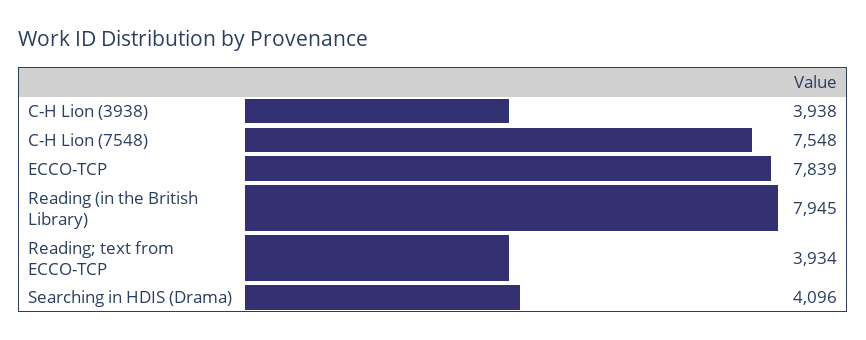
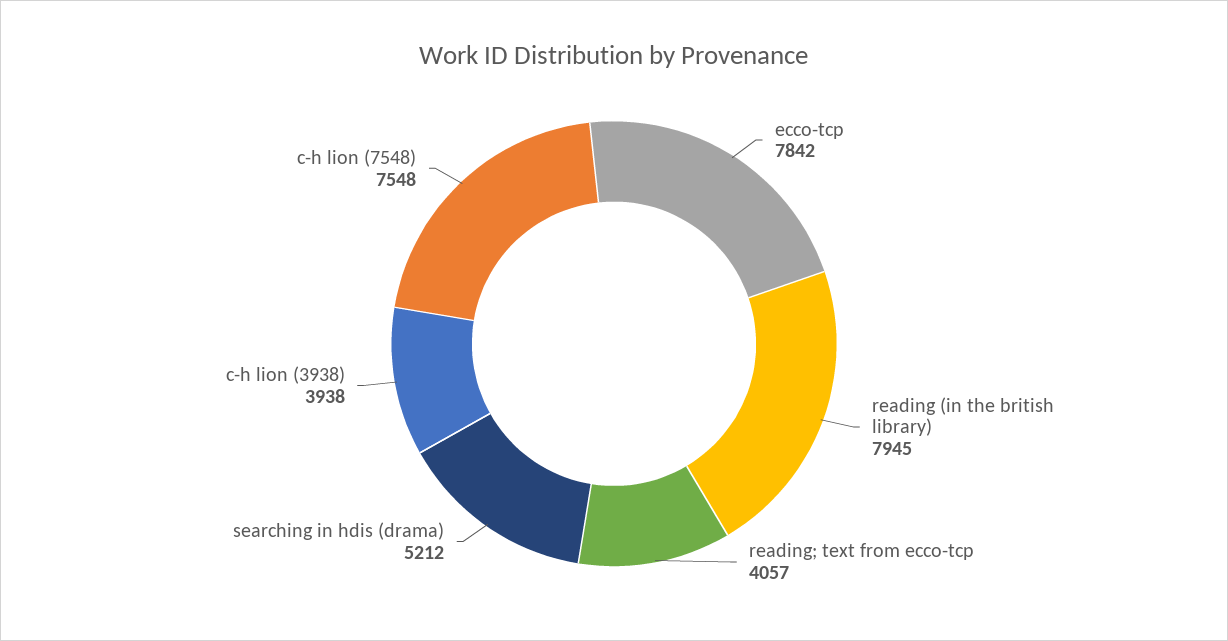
ECCO-TCP: 7839 -> 7842
Reading; text from ECCO-TCP: 3934 -> 4057
Searching in HDIS (Drama): 4096 -> 5212

